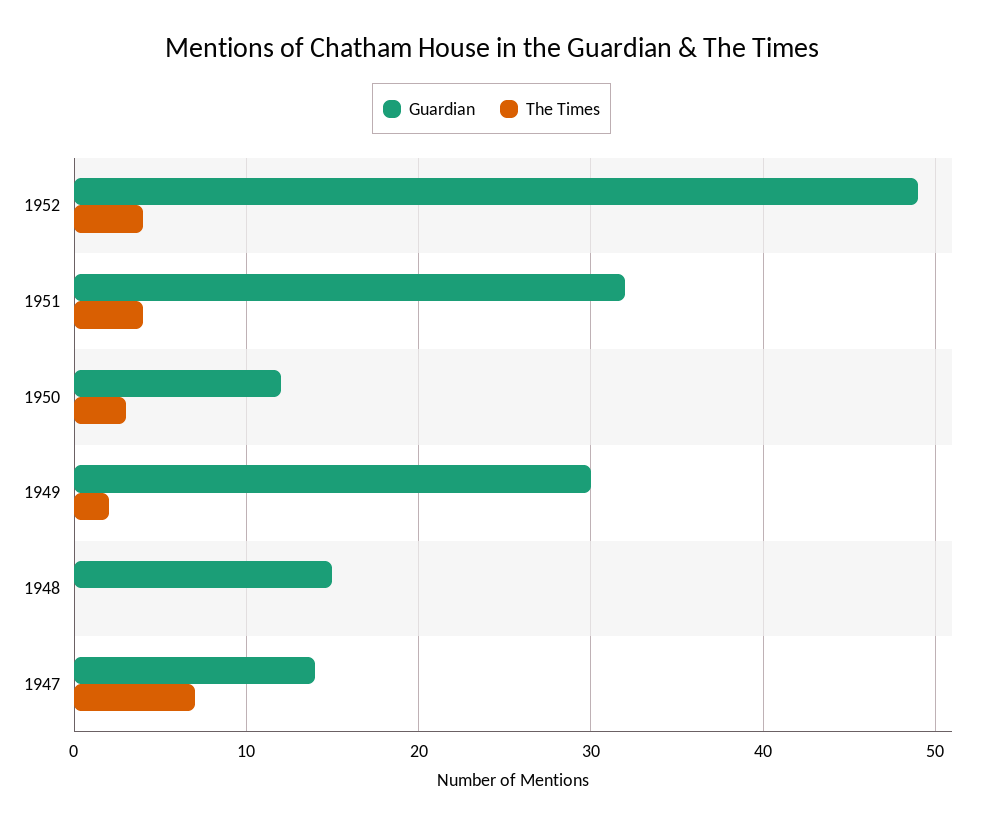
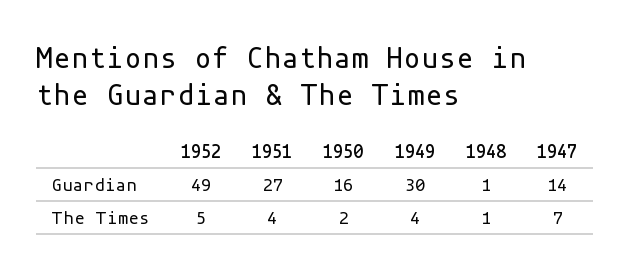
The Times, 1952: 4 -> 5
Guardian, 1951: 32 -> 27
Guardian, 1950: 12 -> 16
The Times, 1950: 3 -> 2
The Times, 1949: 2 -> 4
Guardian, 1948: 15 -> 1
The Times, 1948: 0 -> 1

